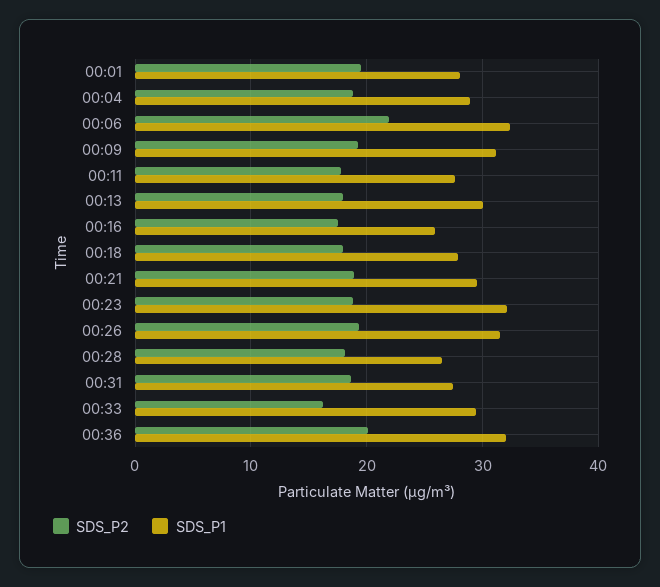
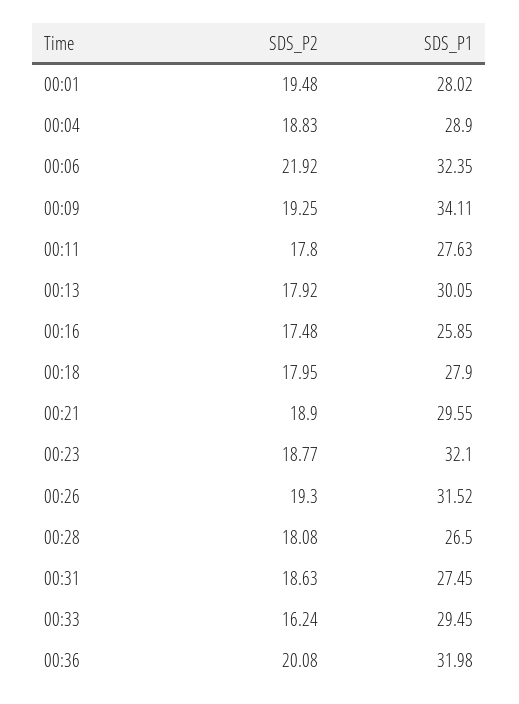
SDS_P1, 00:09: 31 -> 34.11

